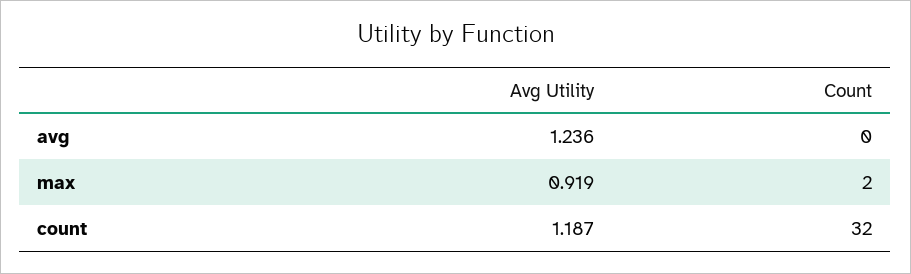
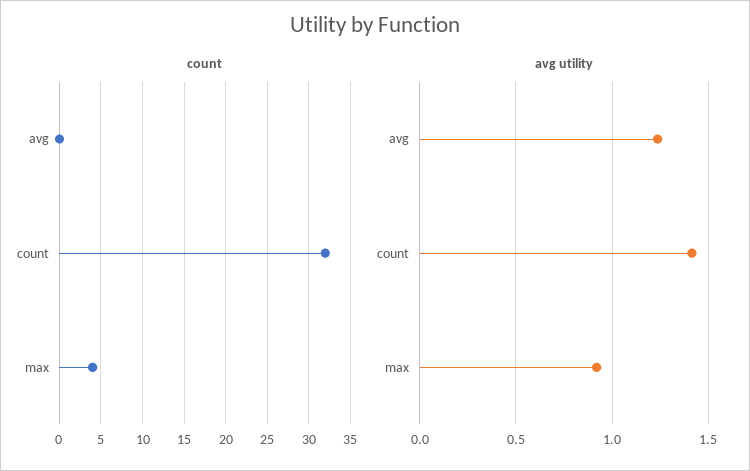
Count, max: 2 -> 4
Avg Utility, count: 1.187 -> 1.4

